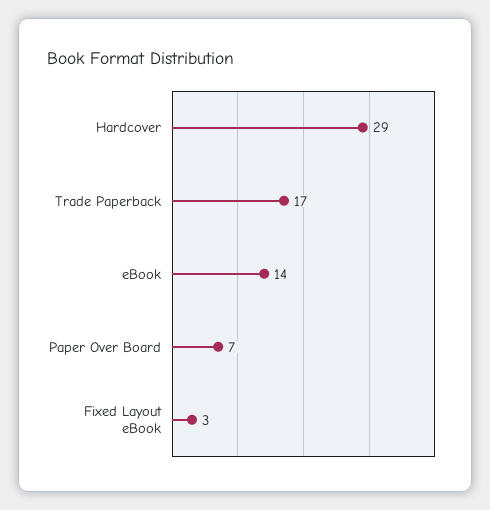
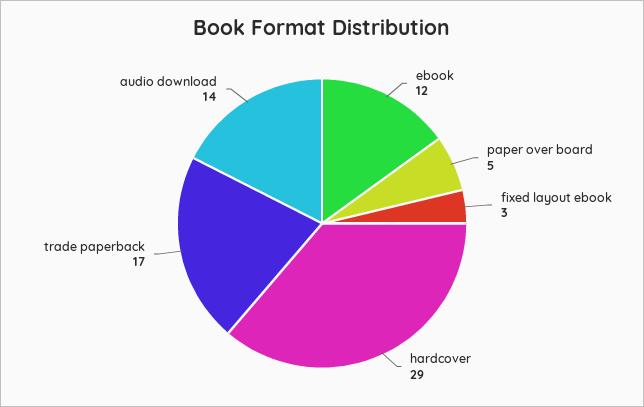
eBook: 14 -> 12
Paper Over Board: 7 -> 5
audio download: none -> 14

